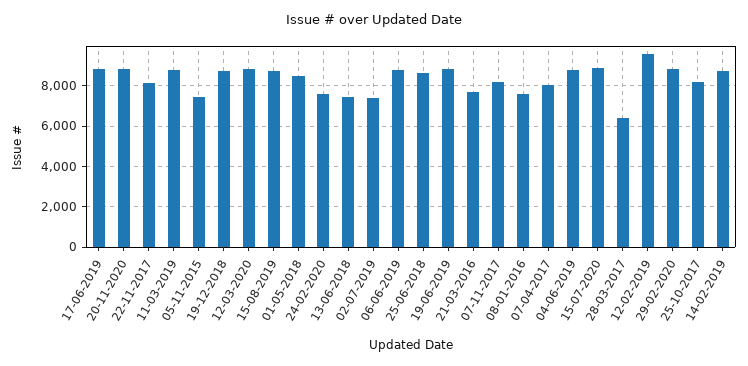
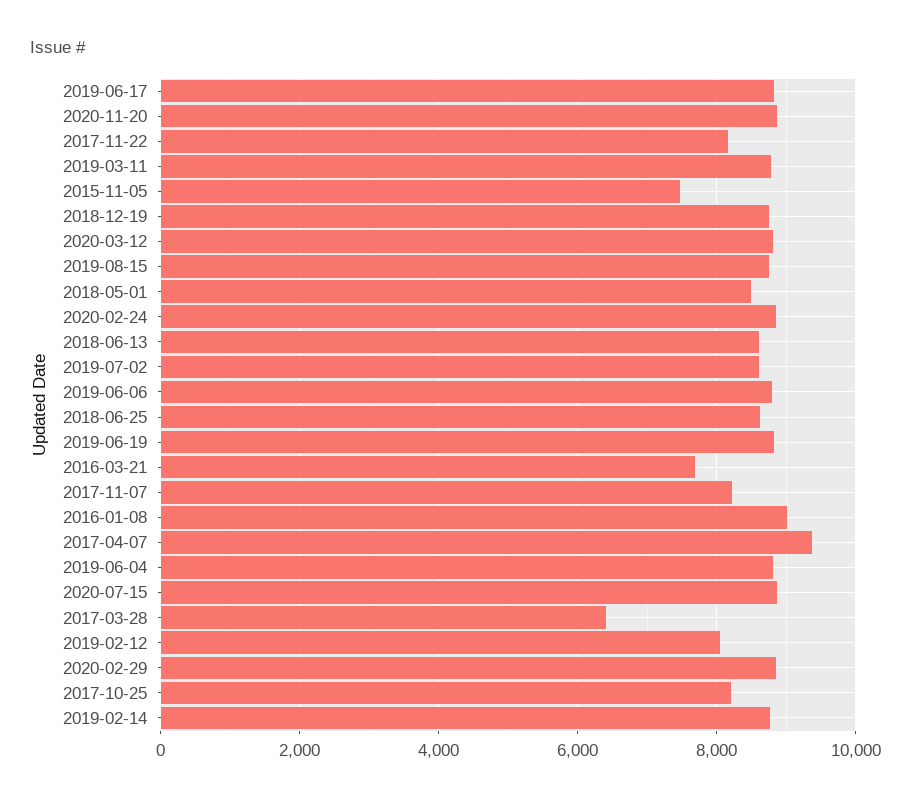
24-02-2020: 7500 -> 8800
13-06-2018: 7500 -> 8600
02-07-2019: 7500 -> 8600
08-01-2016: 7500 -> 9000
07-04-2017: 8000 -> 9400
12-02-2019: 9500 -> 8000

